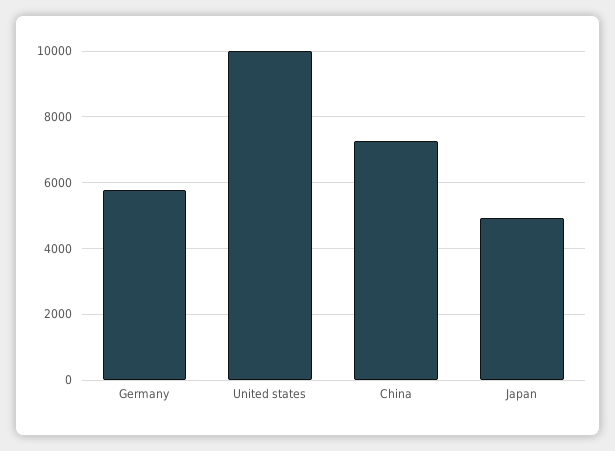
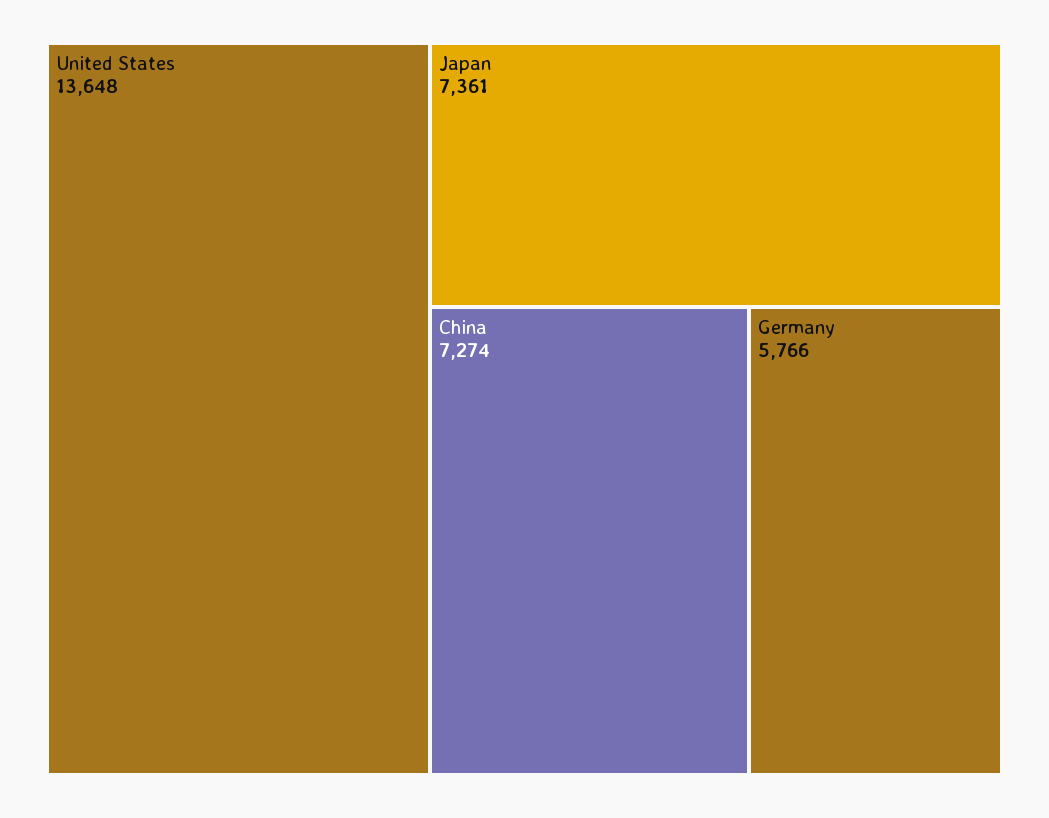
United states: 10000 -> 13648
Japan: 5000 -> 7361

